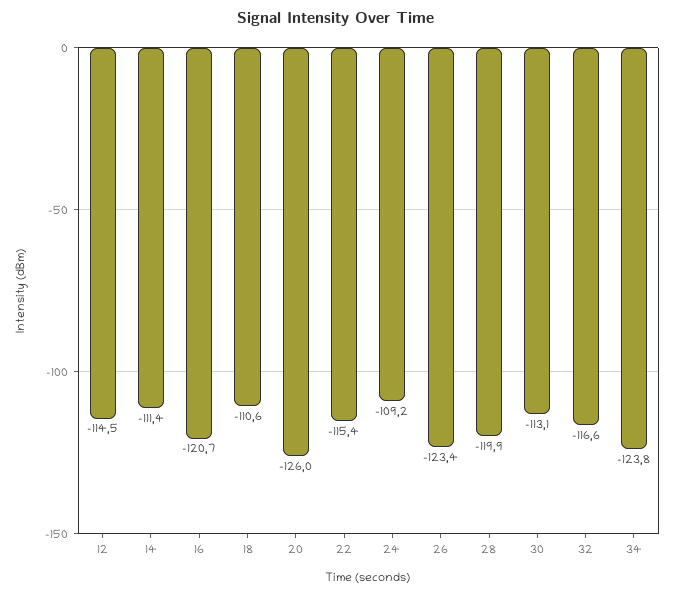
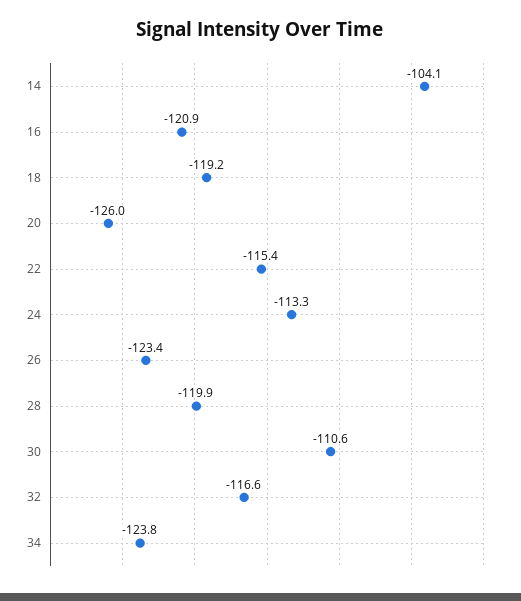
12: -114.5 -> none
14: -111.4 -> -104.1
16: -120.7 -> -120.9
18: -110.6 -> -119.2
24: -109.2 -> -113.3
30: -113.1 -> -110.6

